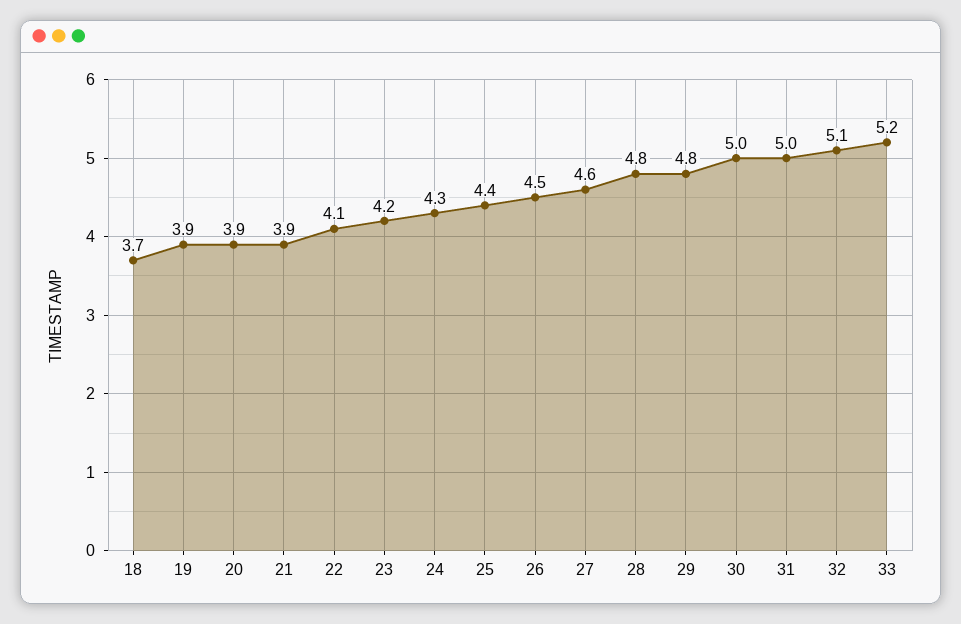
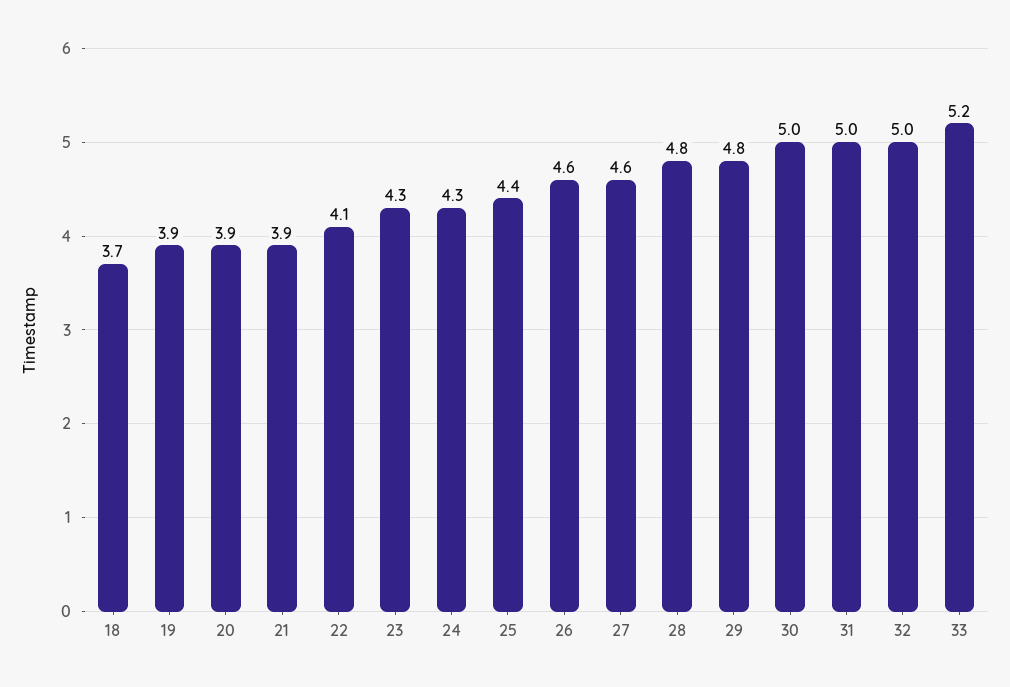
23: 4.2 -> 4.3
26: 4.5 -> 4.6
32: 5.1 -> 5

